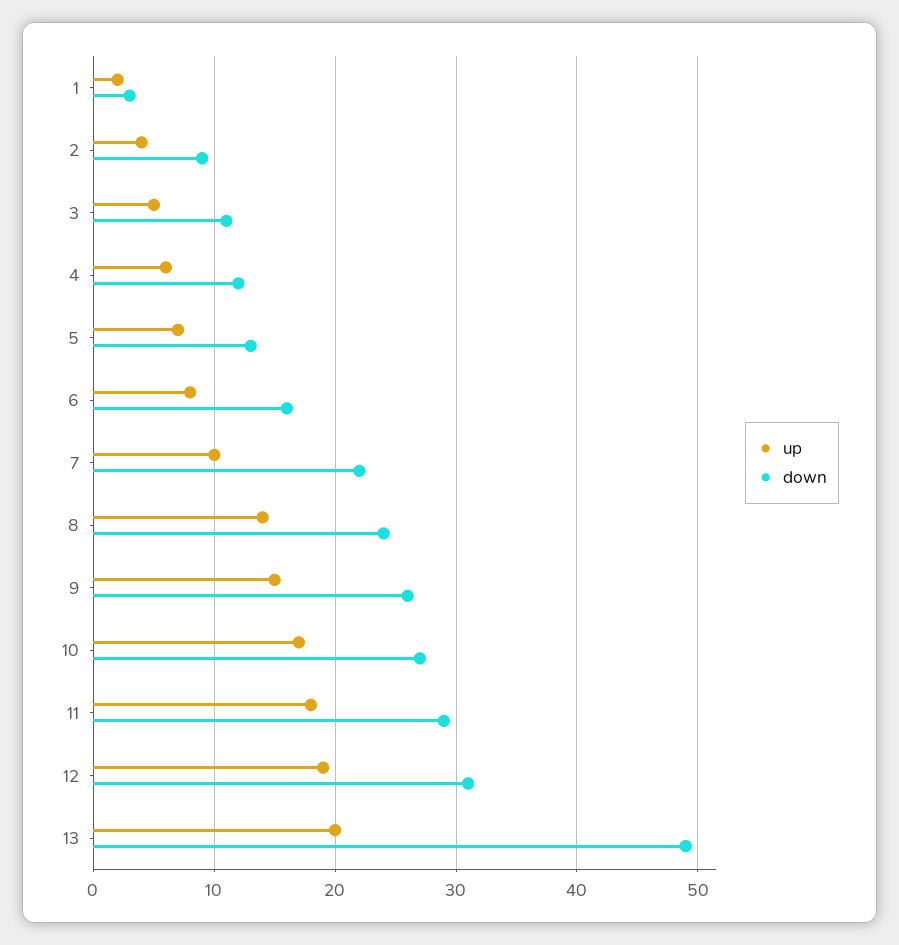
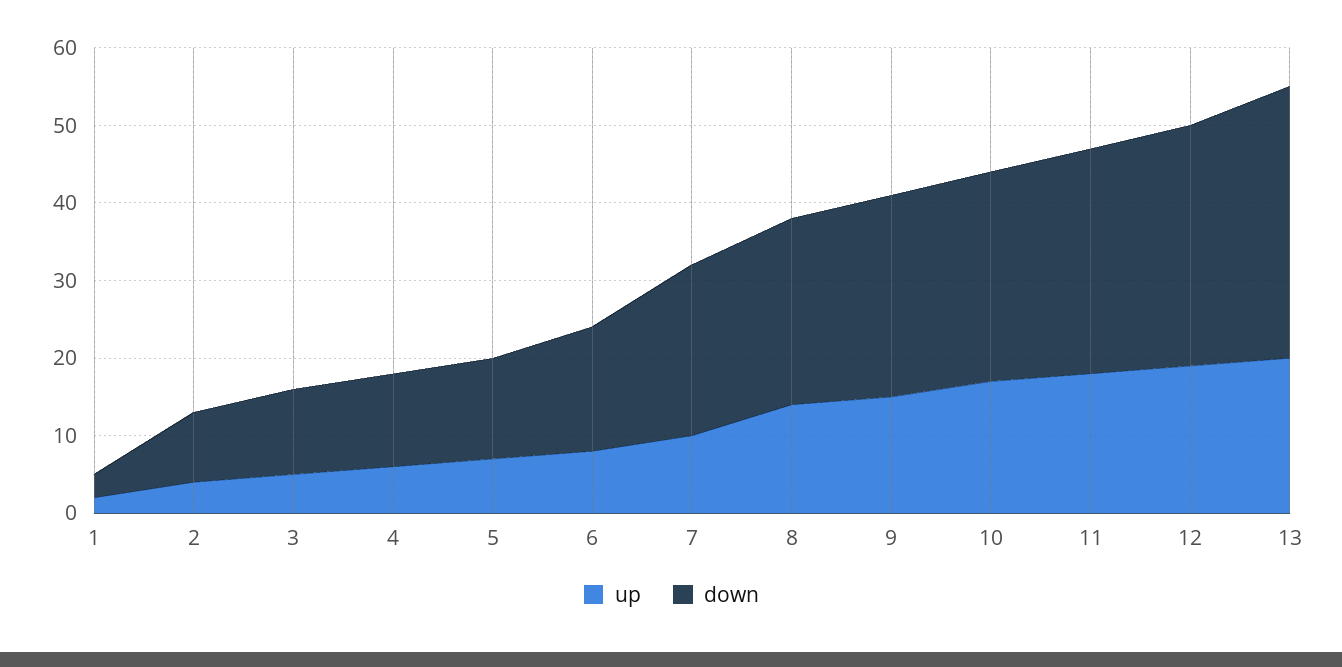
down, 13: 49 -> 35

